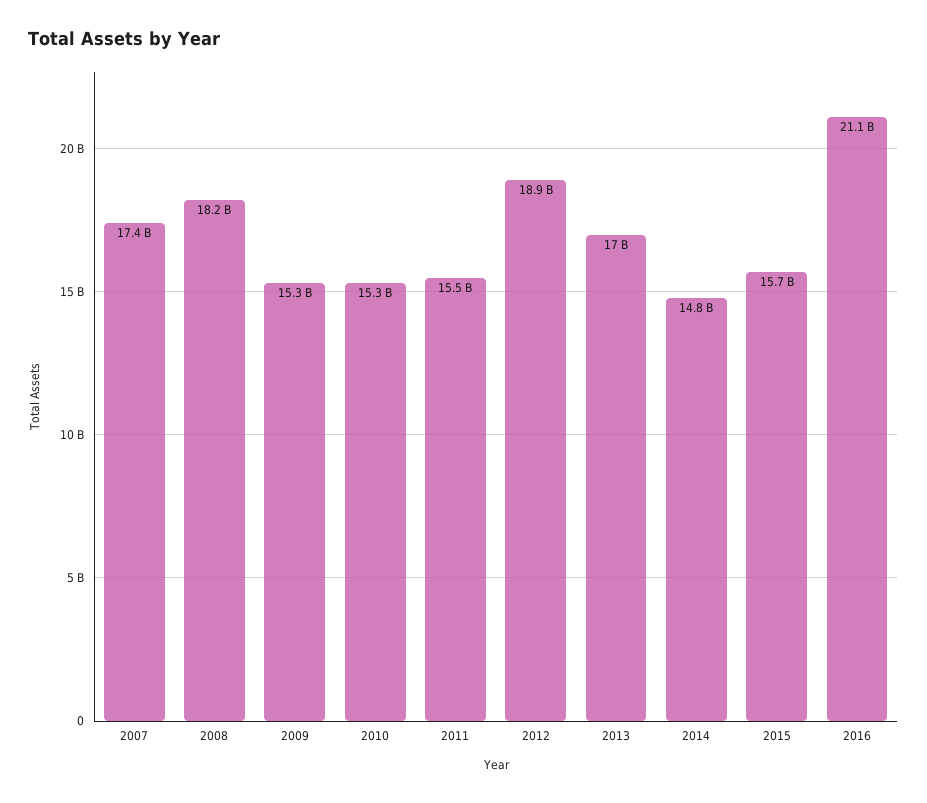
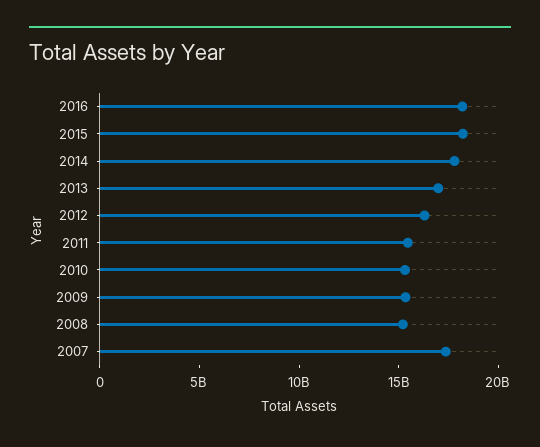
2008: 18200000000 -> 15000000000
2012: 18900000000 -> 16000000000
2014: 14800000000 -> 18000000000
2015: 15700000000 -> 18000000000
2016: 21100000000 -> 18000000000

